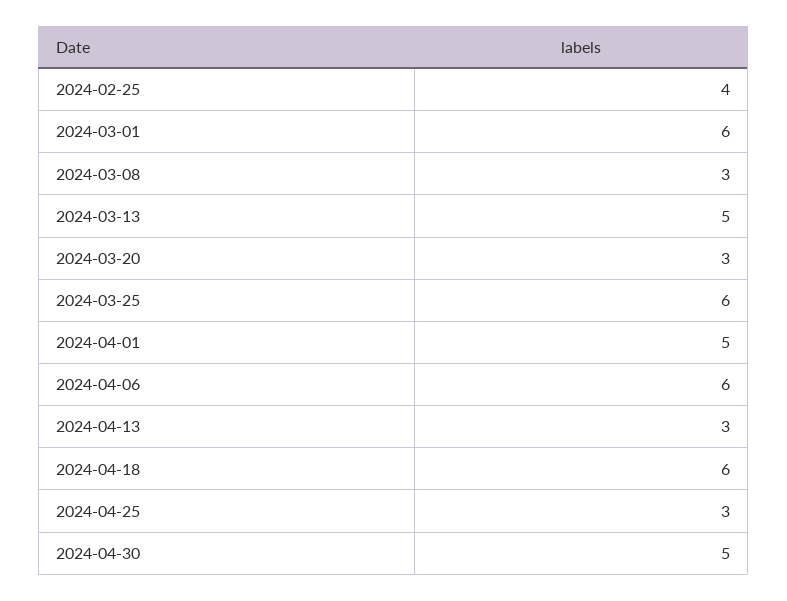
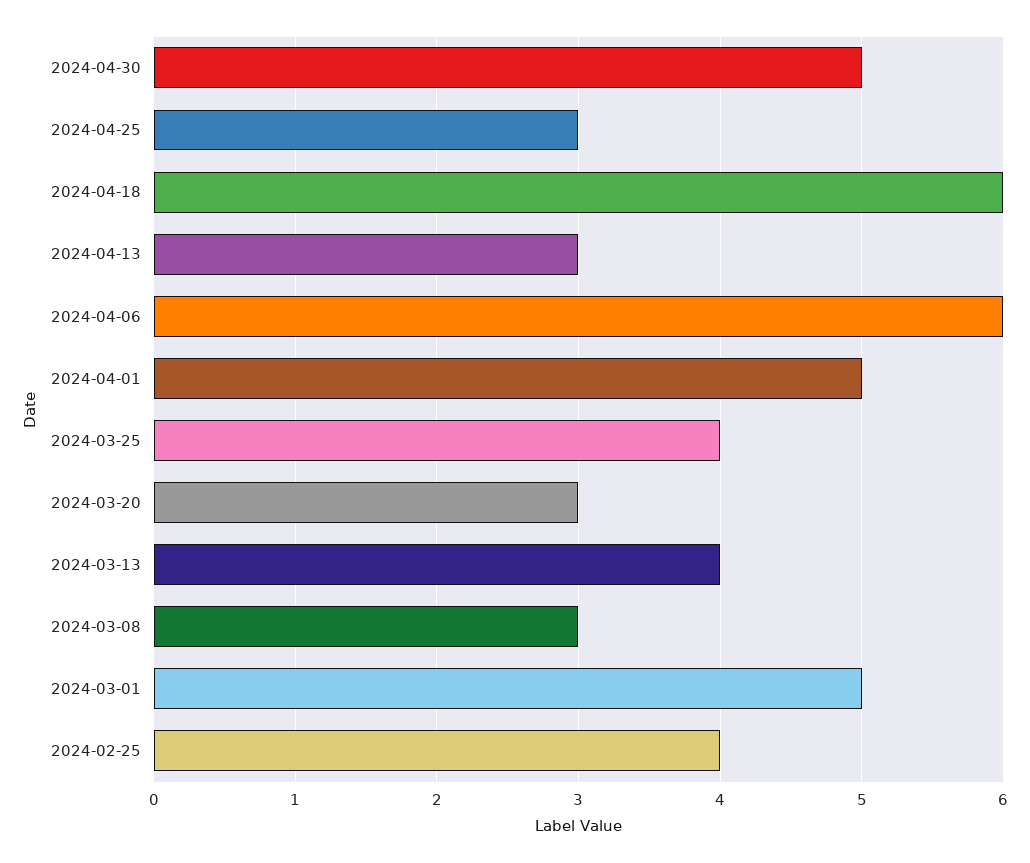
2024-03-01: 6 -> 5
2024-03-13: 5 -> 4
2024-03-25: 6 -> 4

